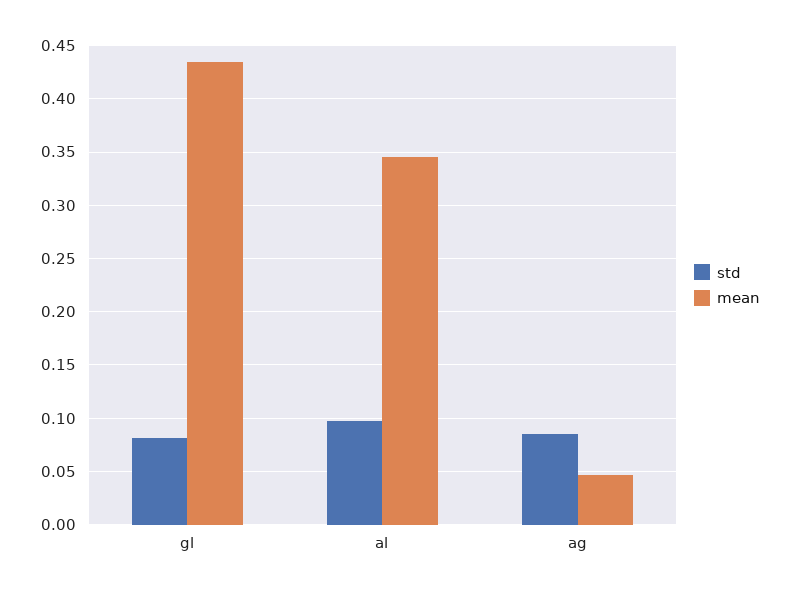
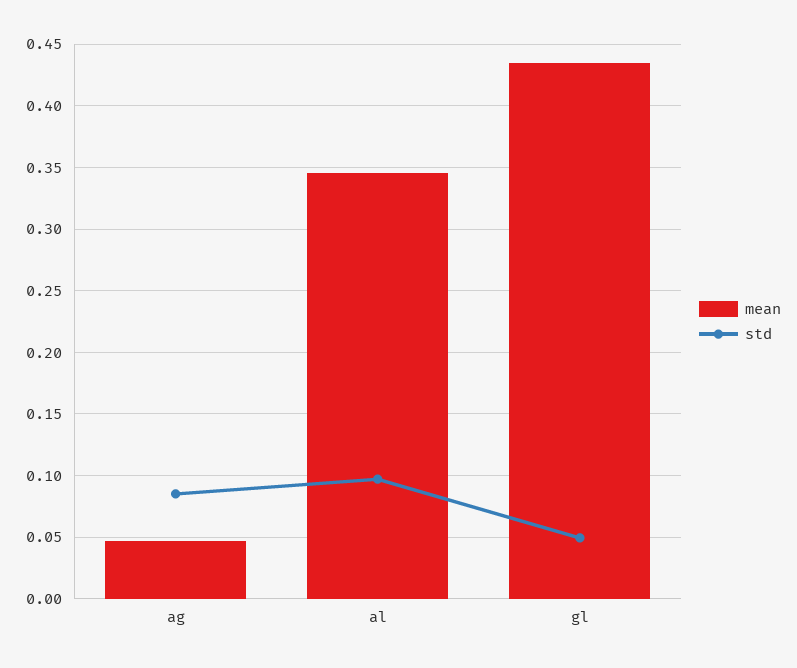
std, gl: 0.08 -> 0.05

